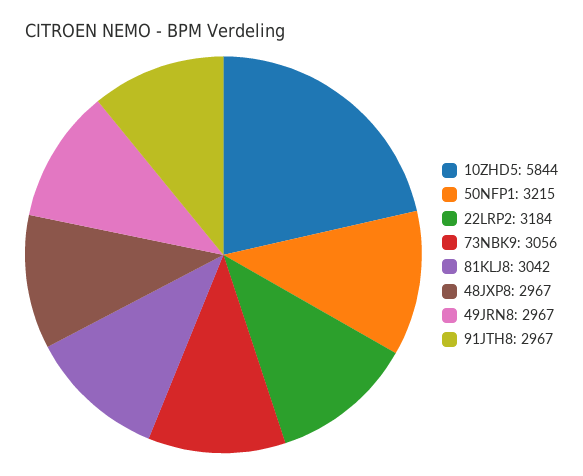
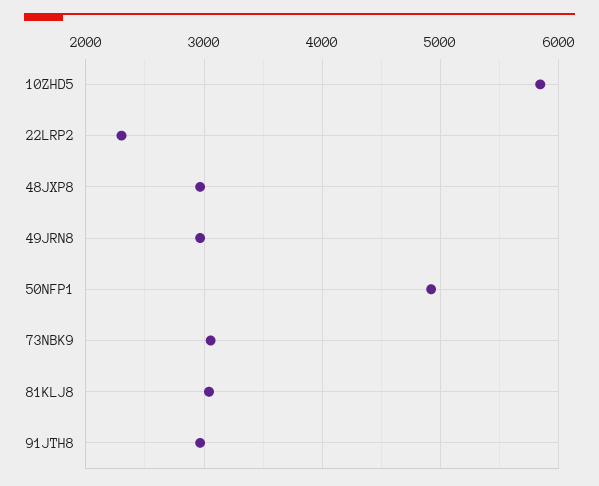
50NFP1: 3215 -> 4900
22LRP2: 3184 -> 2300

